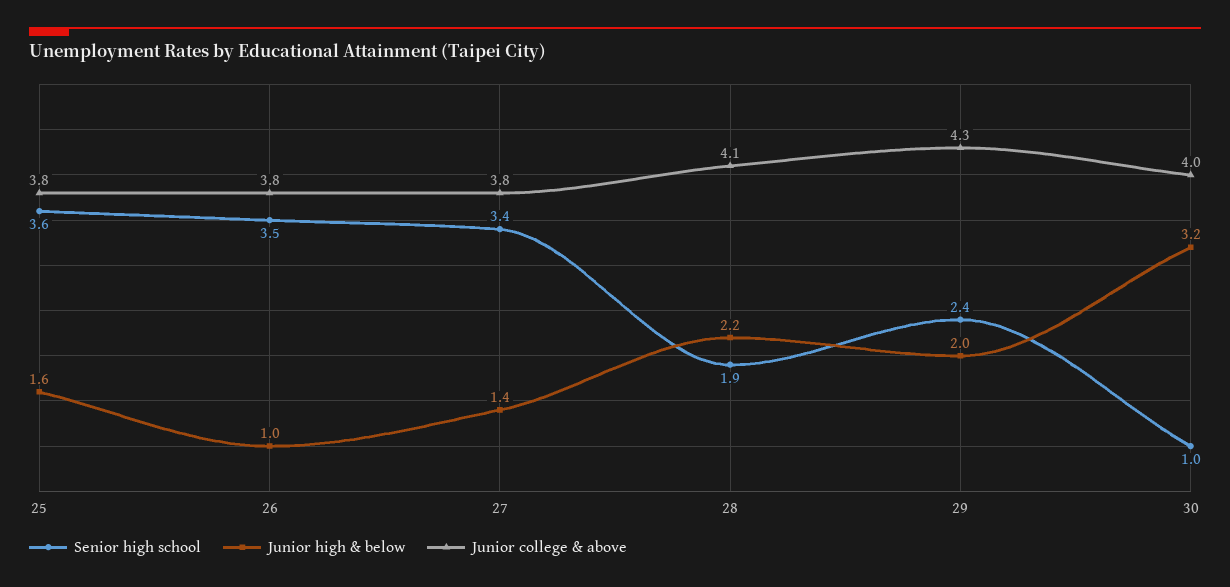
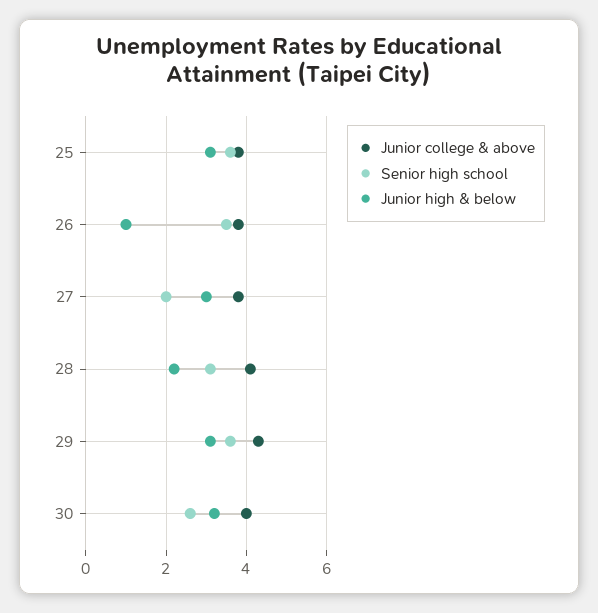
Junior high & below, 25: 1.6 -> 3
Senior high school, 27: 3.4 -> 2
Junior high & below, 27: 1.4 -> 3
Senior high school, 28: 1.9 -> 3
Senior high school, 29: 2.4 -> 3.5
Junior high & below, 29: 2 -> 3
Senior high school, 30: 1 -> 2.5

